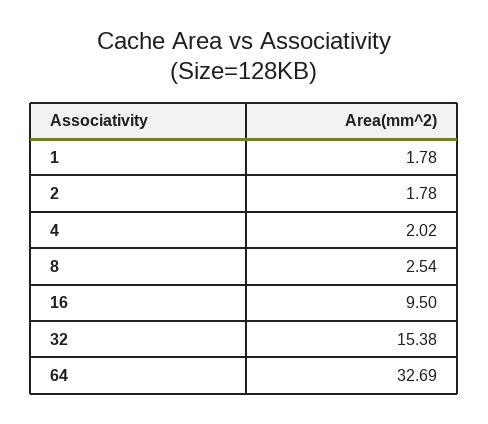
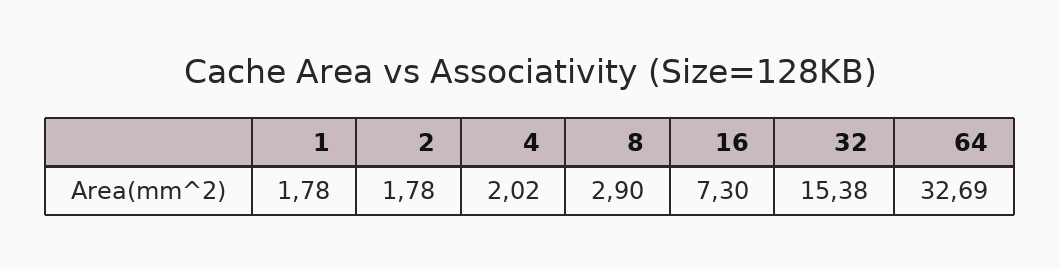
8: 2.54 -> 2.9
16: 9.5 -> 7.3

